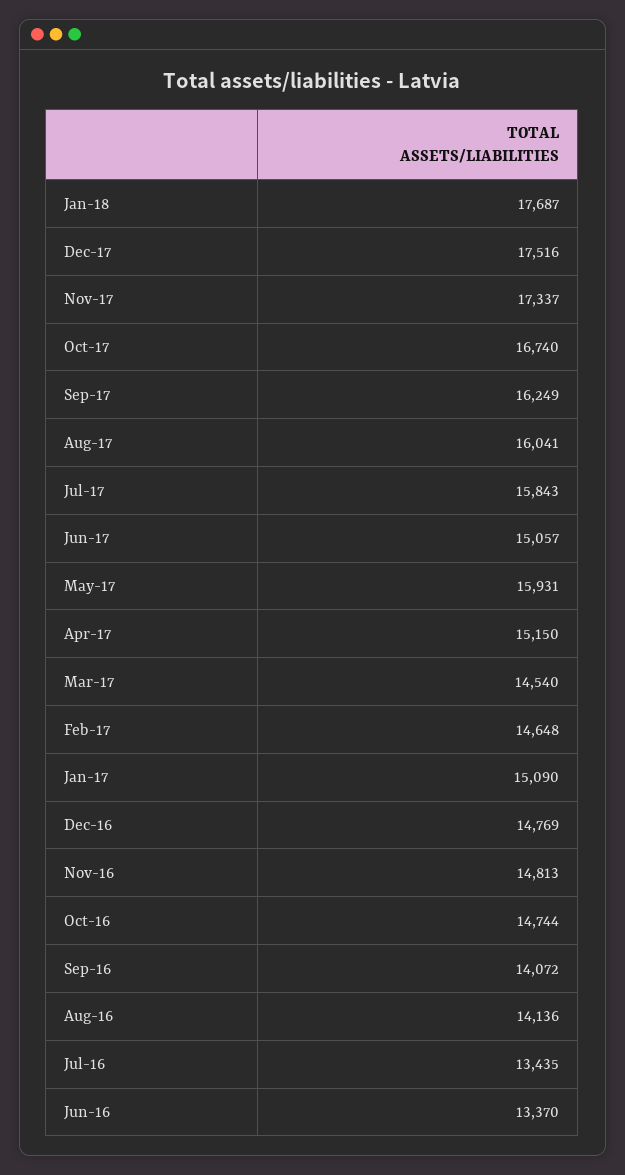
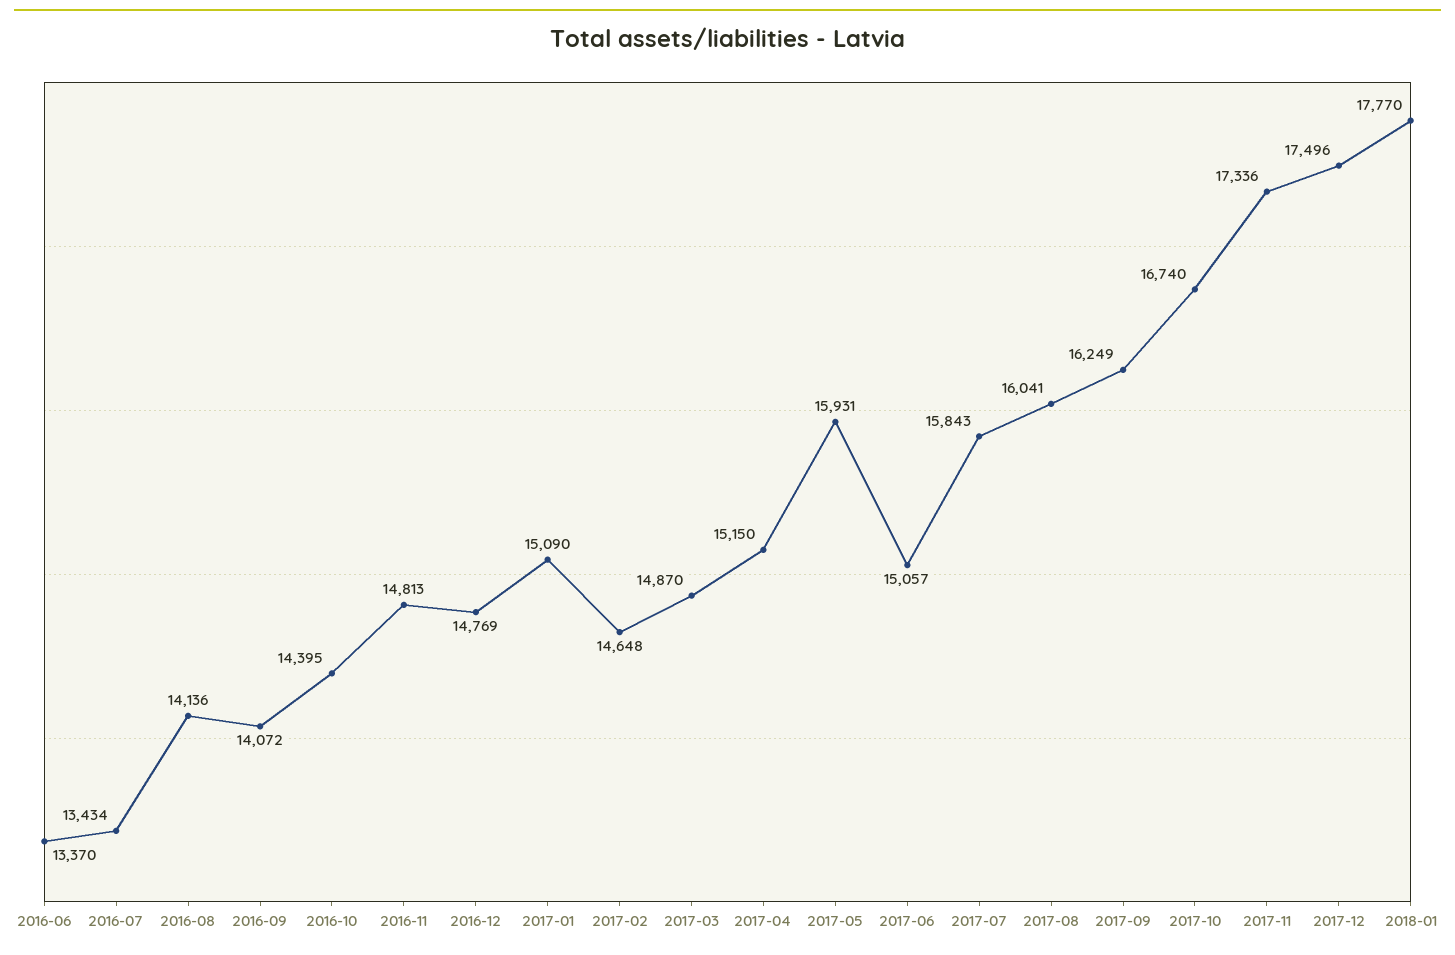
Jan-18: 17687 -> 17770
Dec-17: 17516 -> 17496
Nov-17: 17337 -> 17336
Mar-17: 14540 -> 14870
Oct-16: 14744 -> 14395
Jul-16: 13435 -> 13434

